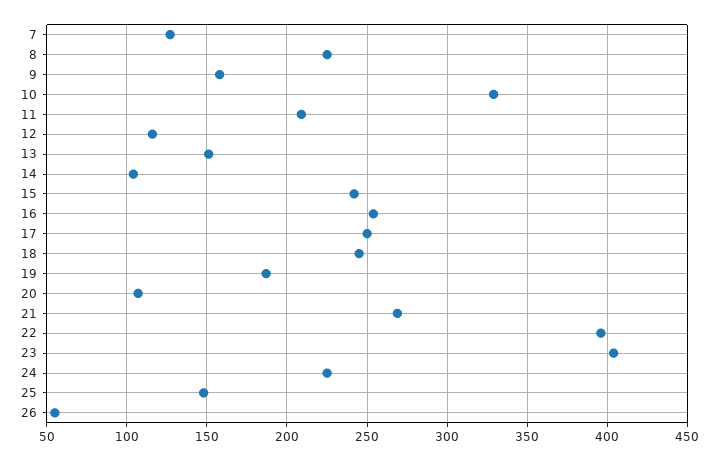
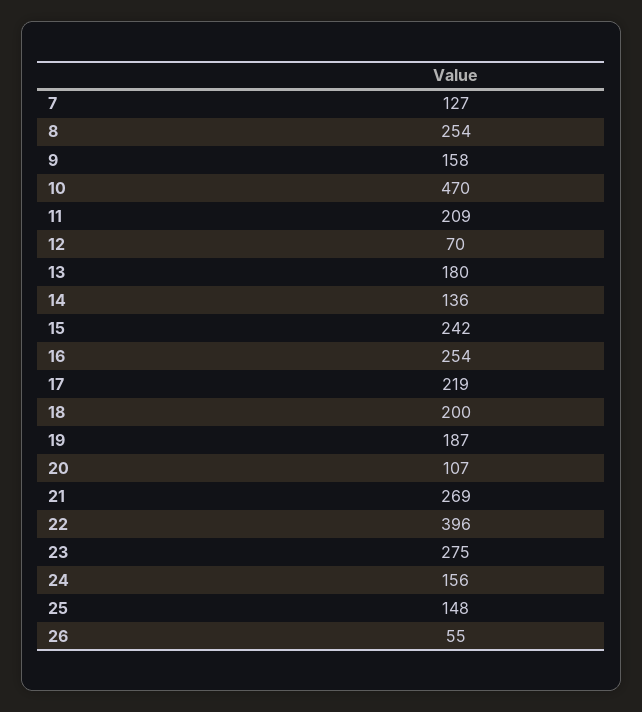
8: 225 -> 254
10: 330 -> 470
12: 115 -> 70
13: 150 -> 180
14: 105 -> 136
17: 250 -> 219
18: 245 -> 200
23: 405 -> 275
24: 225 -> 156

